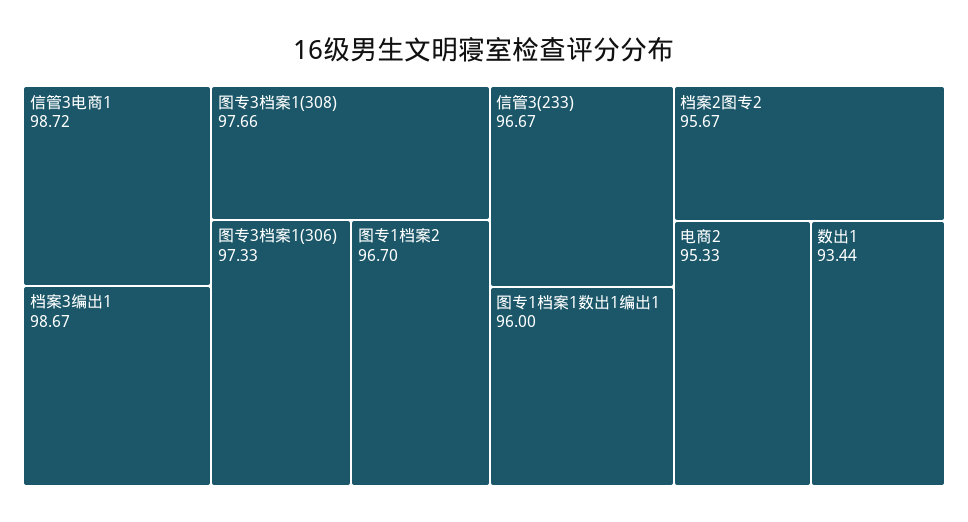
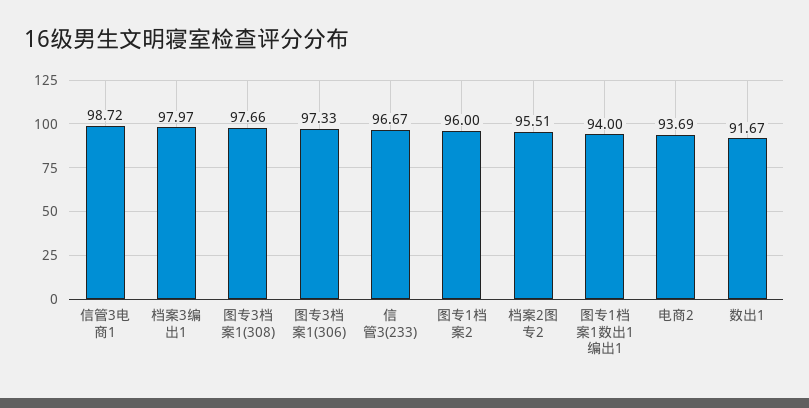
档案3编出1: 98.67 -> 97.97
图专1档案2: 96.7 -> 96
图专1档案1数出1编出1: 96 -> 94
档案2图专2: 95.67 -> 95.51
电商2: 95.33 -> 93.69
数出1: 93.44 -> 91.67

